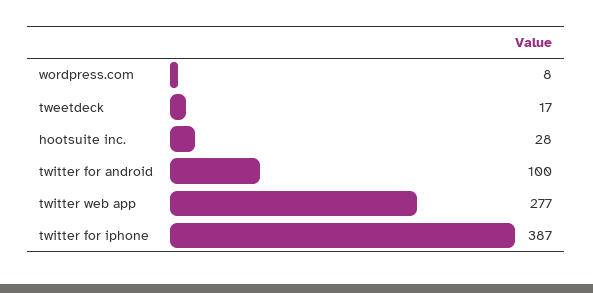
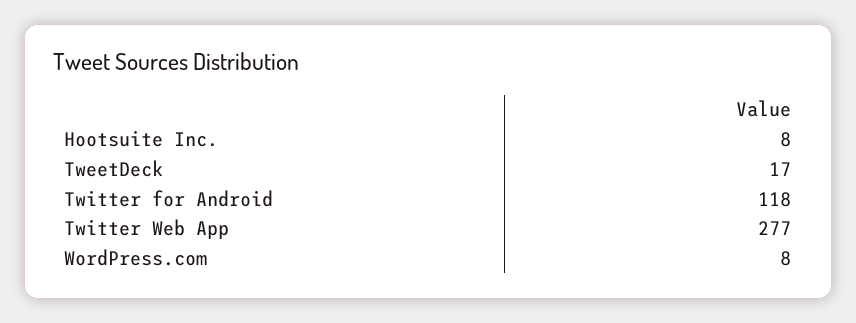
hootsuite inc.: 28 -> 8
twitter for android: 100 -> 118
twitter for iphone: 387 -> none

